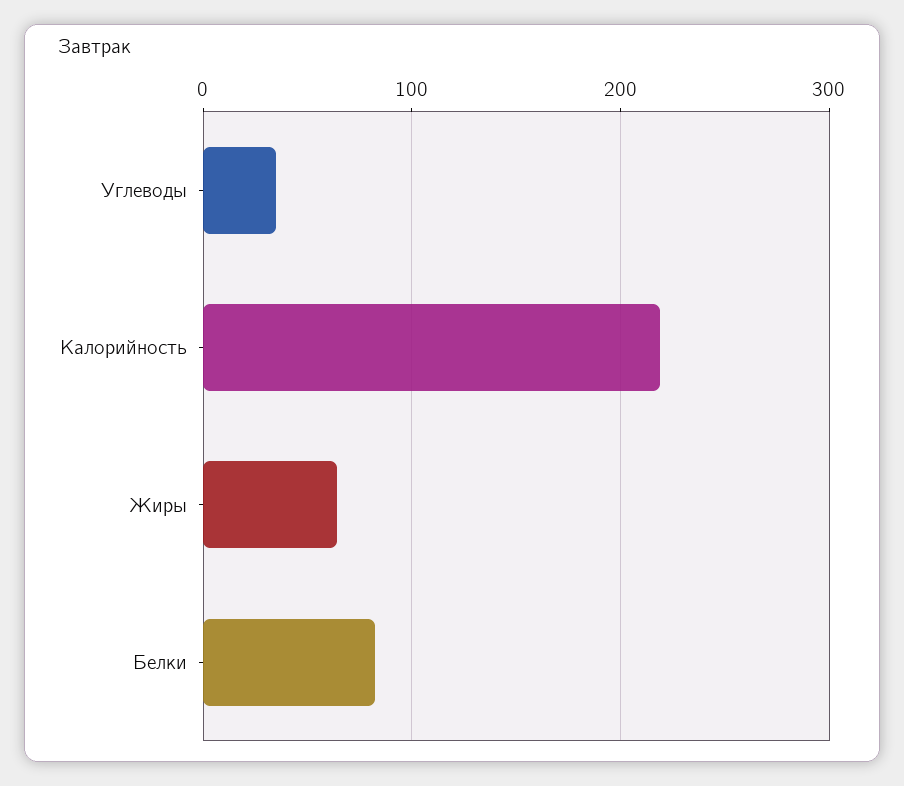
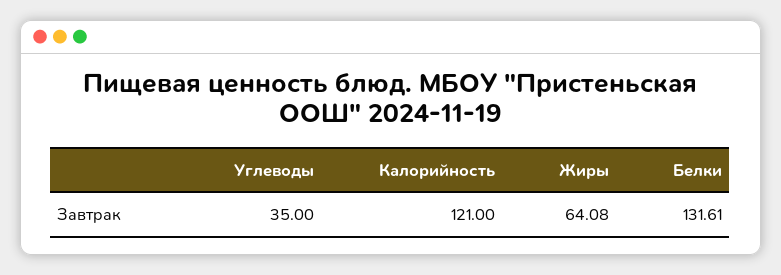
Калорийность: 220 -> 121
Белки: 80 -> 131.61

